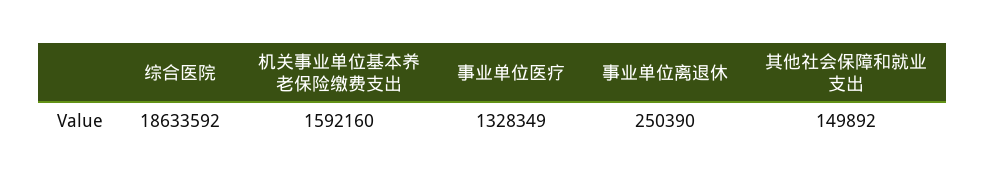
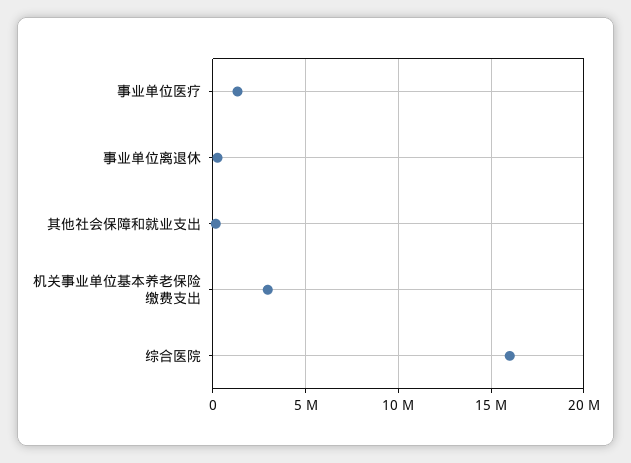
综合医院: 18633592 -> 16000000
机关事业单位基本养老保险缴费支出: 1592160 -> 3000000

